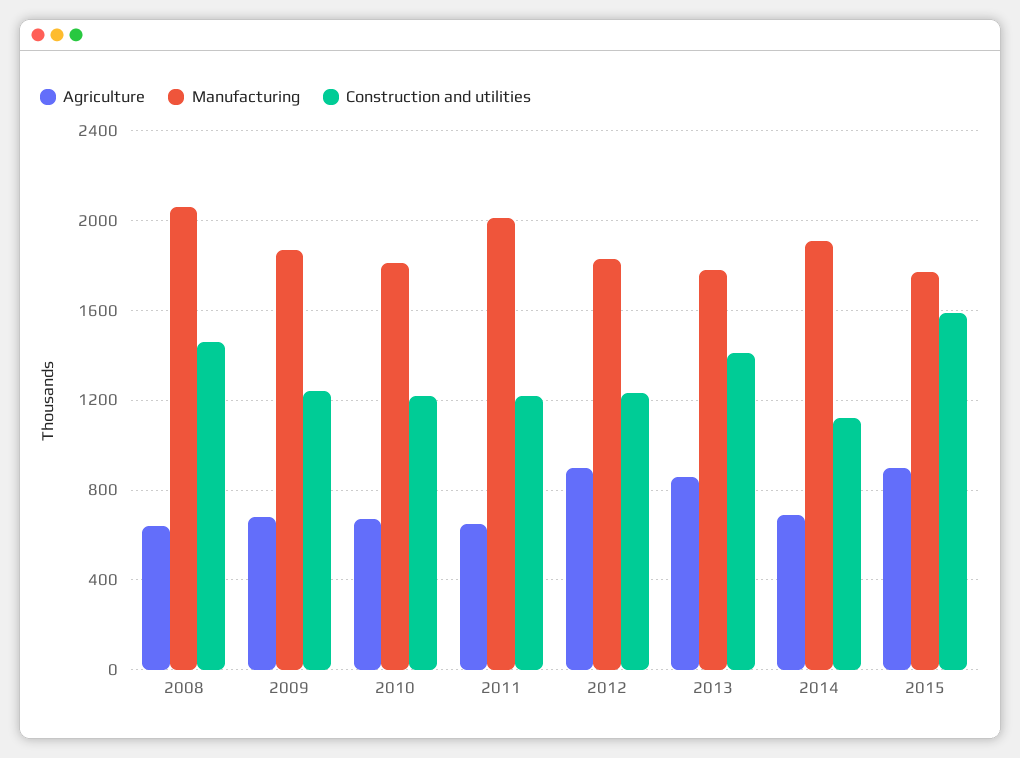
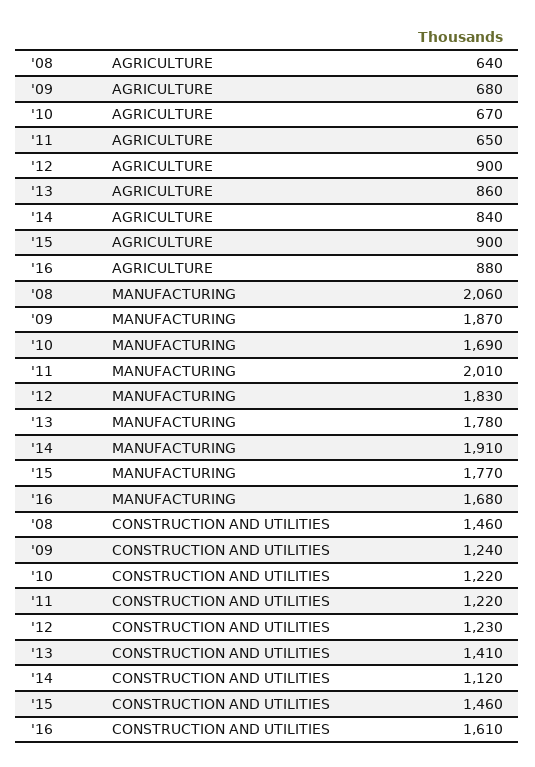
Manufacturing, 2010: 1800 -> 1690
Agriculture, 2014: 700 -> 840
Construction and utilities, 2015: 1600 -> 1460
Agriculture, '16: none -> 880
Manufacturing, '16: none -> 1680
Construction and utilities, '16: none -> 1610

